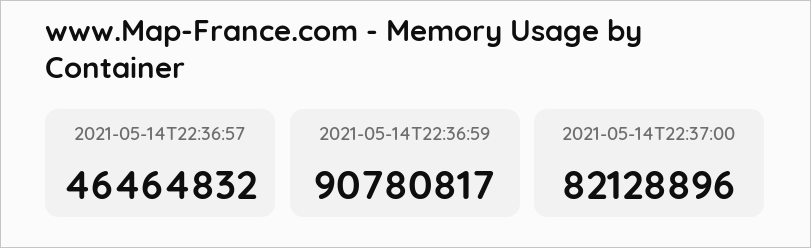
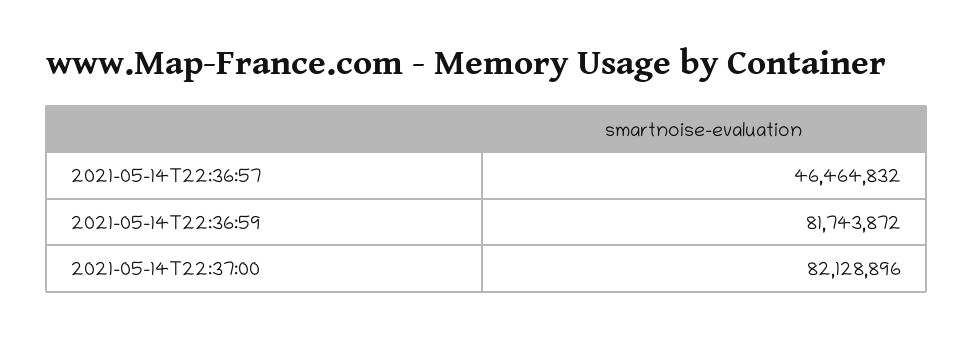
2021-05-14T22:36:59: 90780817 -> 81743872

